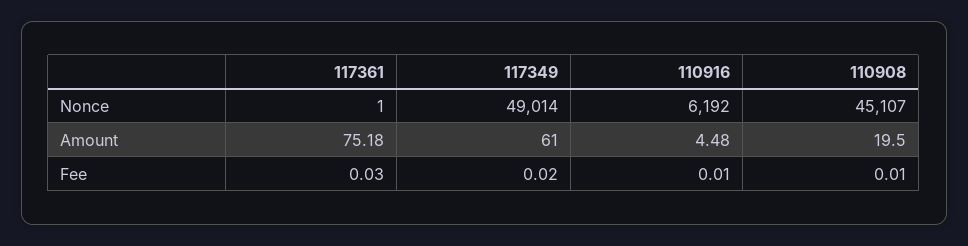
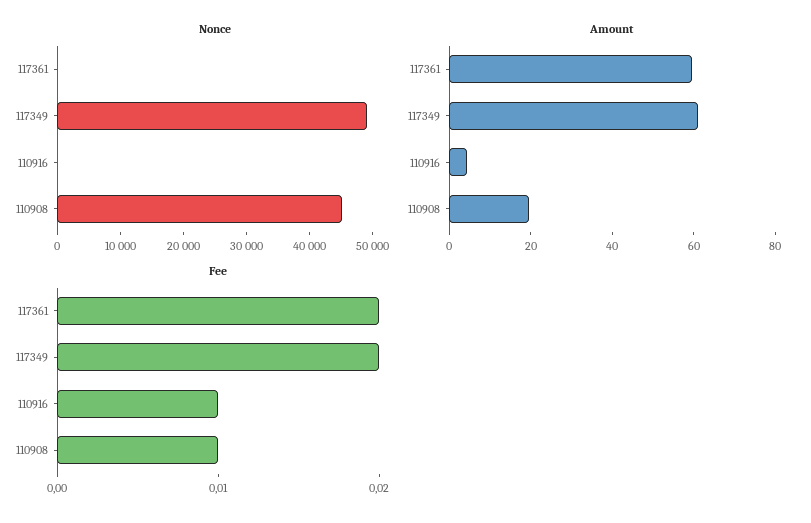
Nonce, 110916: 6192 -> 0
Amount, 117361: 75.18 -> 60
Fee, 117361: 0.03 -> 0.02

